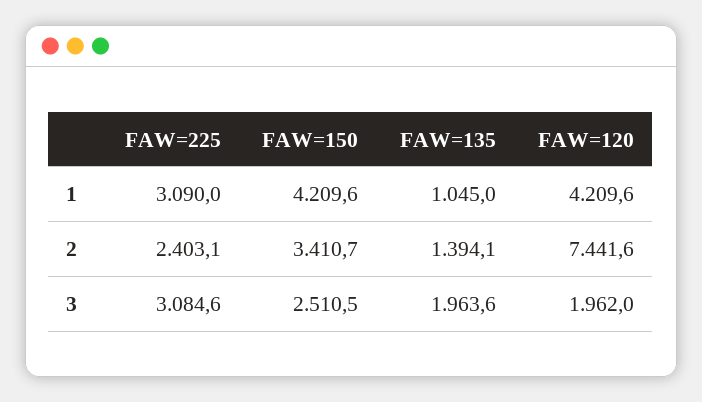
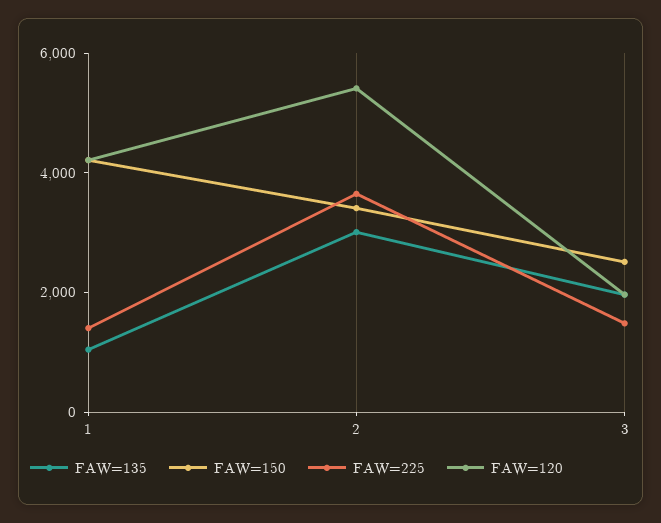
FAW=225, 1: 3090 -> 1500
FAW=225, 2: 2403.1 -> 3500
FAW=135, 2: 1394.1 -> 3000
FAW=120, 2: 7441.6 -> 5500
FAW=225, 3: 3084.6 -> 1500

